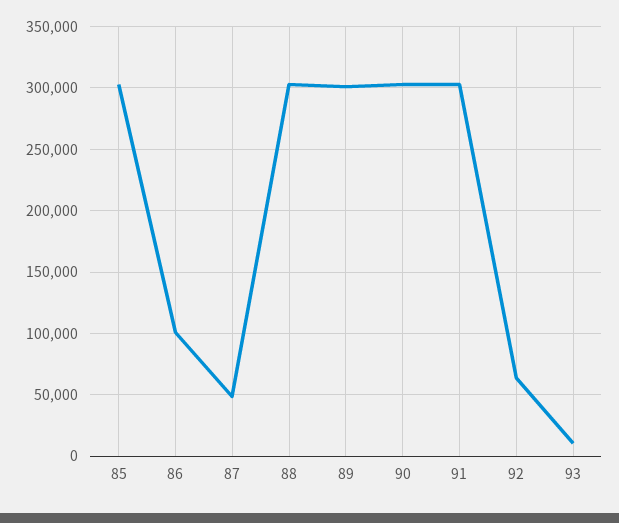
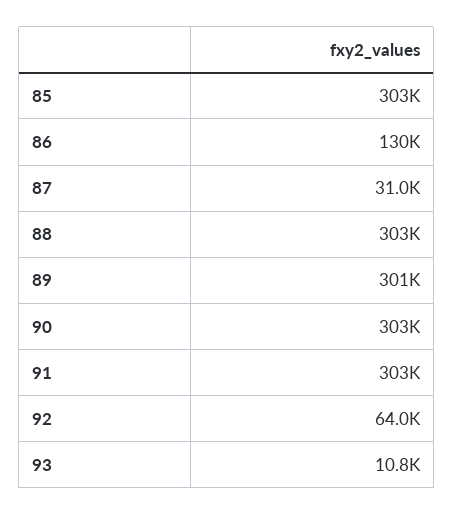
86: 100000 -> 130000
87: 50000 -> 31000

